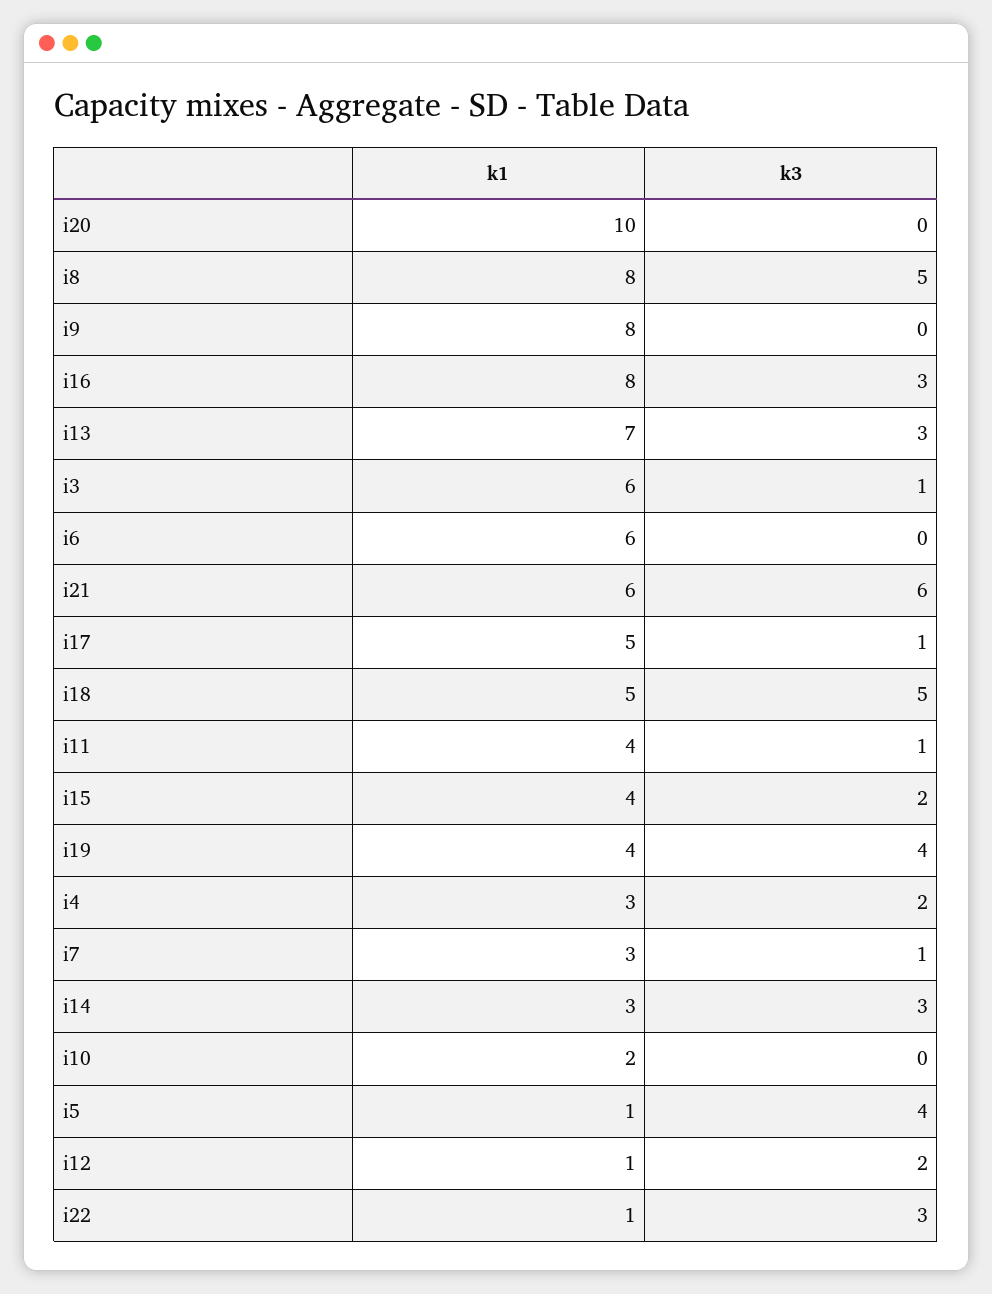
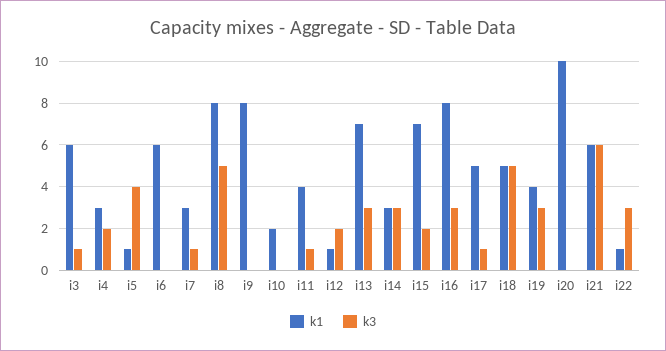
k1, i15: 4 -> 7
k3, i19: 4 -> 3

